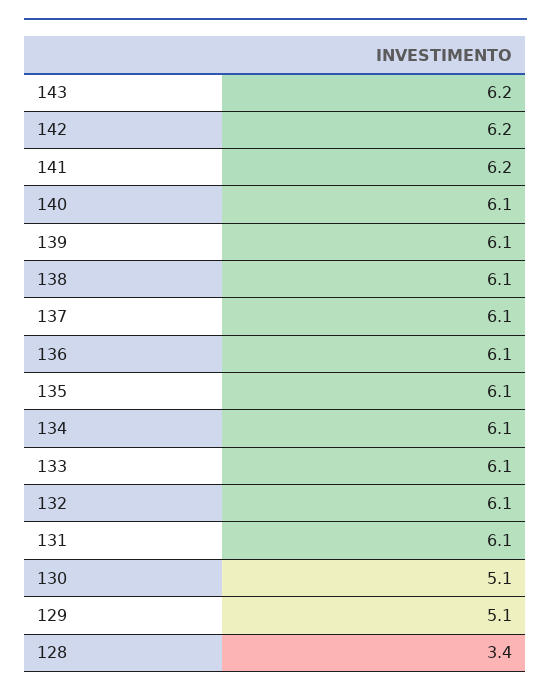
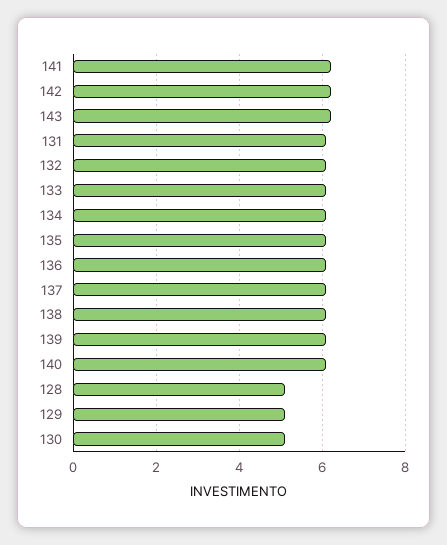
128: 3.4 -> 5

